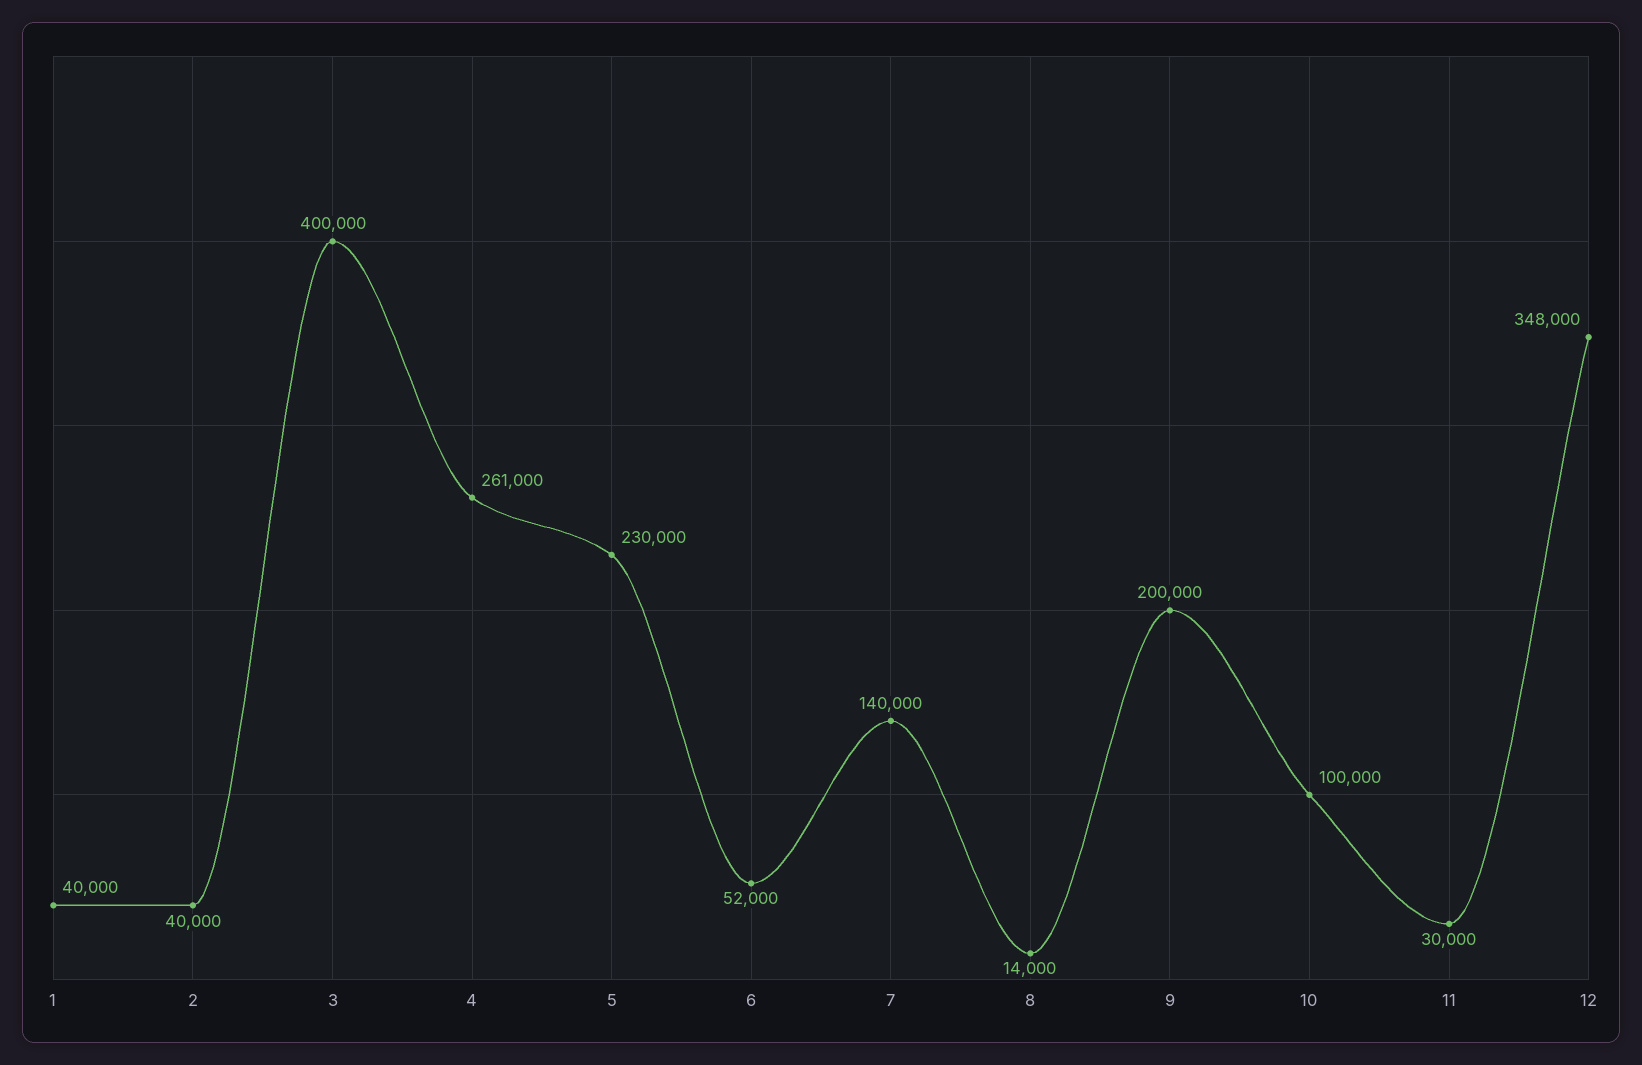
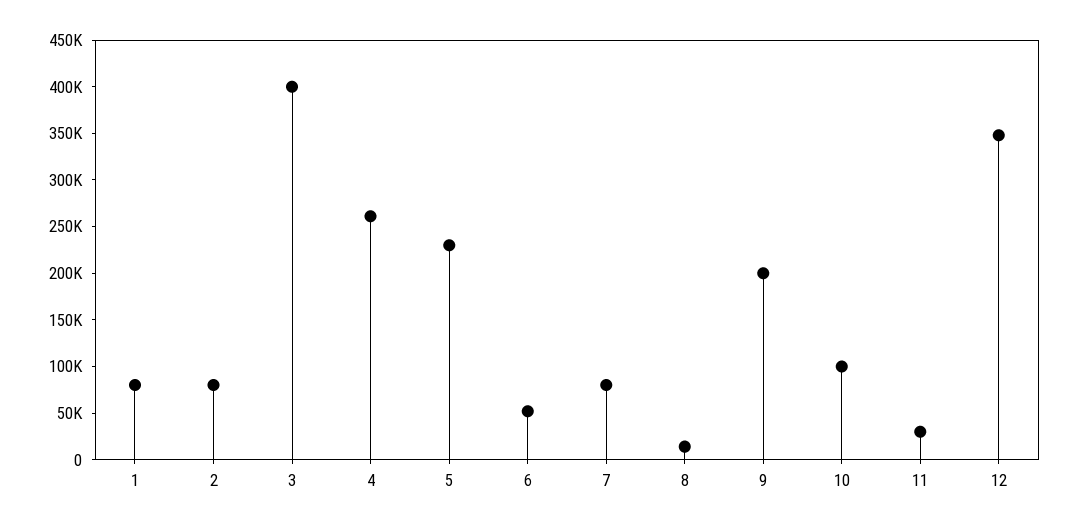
1: 40000 -> 80000
2: 40000 -> 80000
7: 140000 -> 80000

